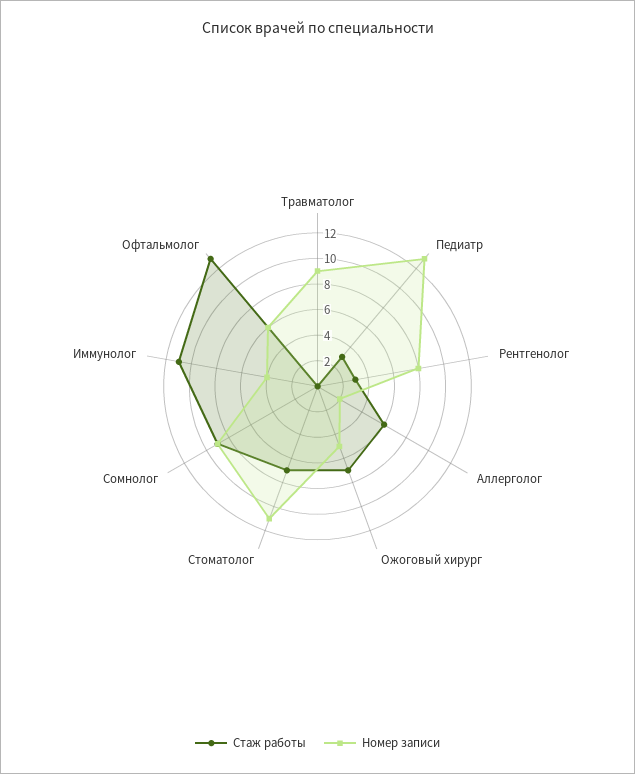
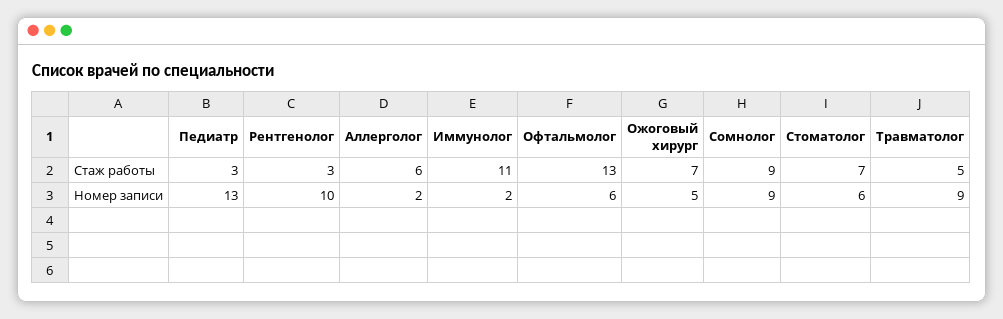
Стаж работы, Травматолог: 0 -> 5
Номер записи, Рентгенолог: 8 -> 10
Номер записи, Стоматолог: 11 -> 6
Номер записи, Иммунолог: 4 -> 2

